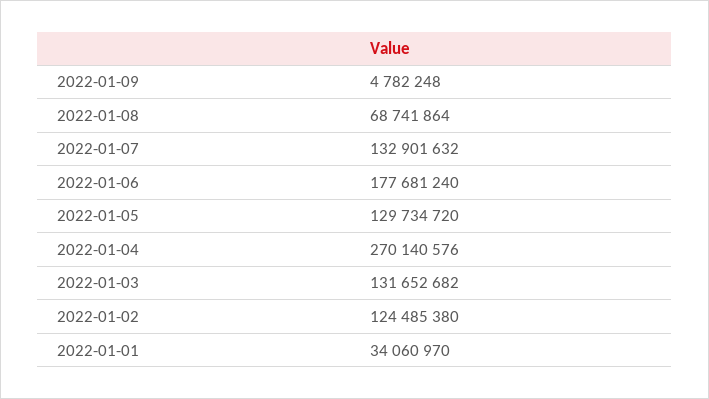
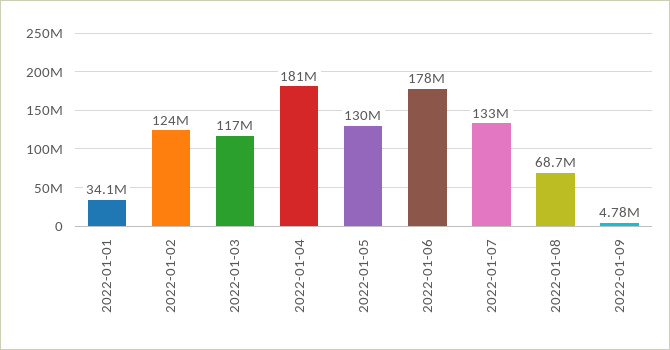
2022-01-04: 270140576 -> 181000000
2022-01-03: 131652682 -> 117000000

